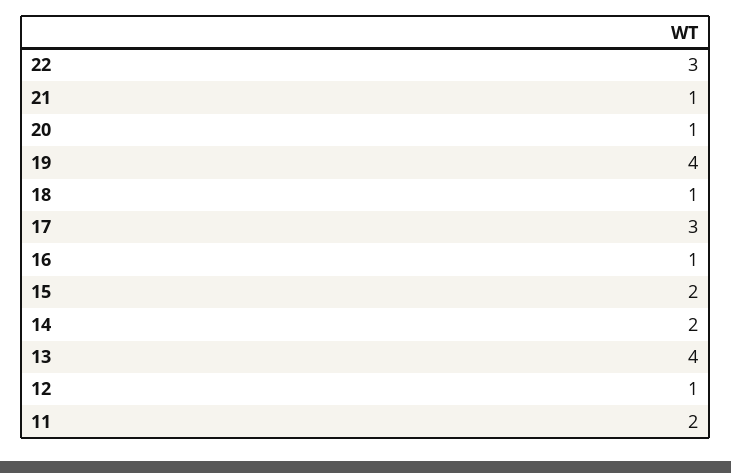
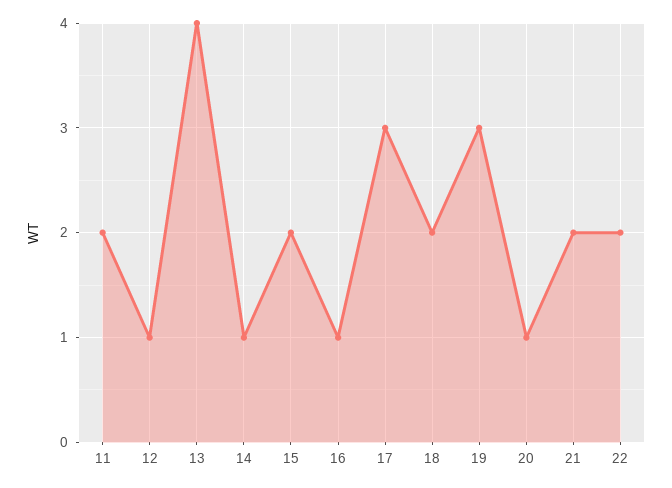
22: 3 -> 2
21: 1 -> 2
19: 4 -> 3
18: 1 -> 2
14: 2 -> 1

